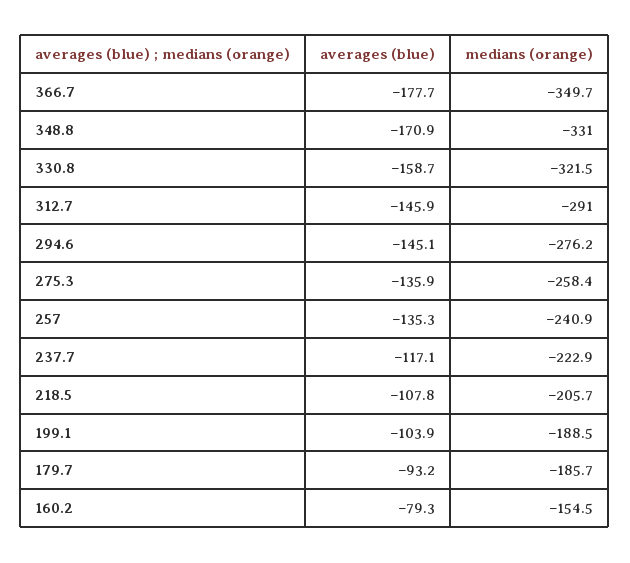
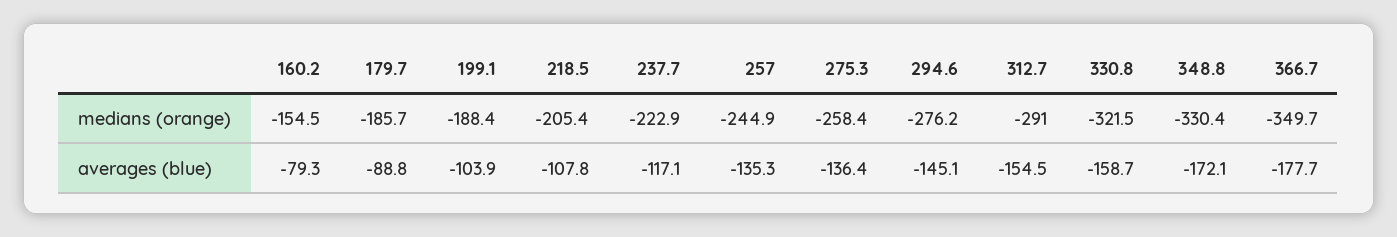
averages (blue), 348.8: -170.9 -> -172.1
medians (orange), 348.8: -331 -> -330.4
averages (blue), 312.7: -145.9 -> -154.5
averages (blue), 275.3: -135.9 -> -136.4
medians (orange), 257: -240.9 -> -244.9
medians (orange), 218.5: -205.7 -> -205.4
medians (orange), 199.1: -188.5 -> -188.4
averages (blue), 179.7: -93.2 -> -88.8

